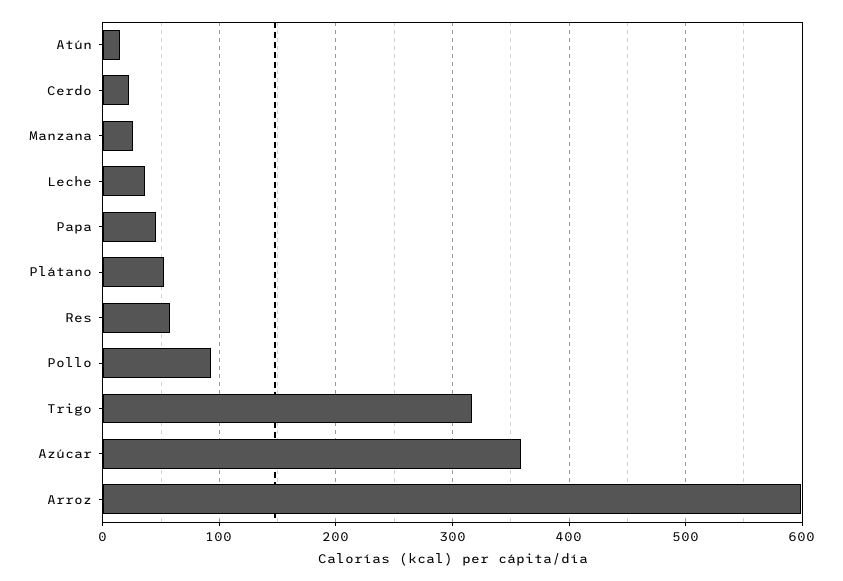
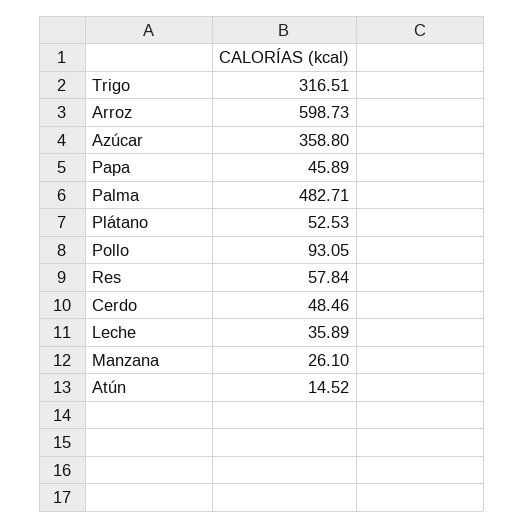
Cerdo: 20 -> 48.46
Palma: none -> 482.71

